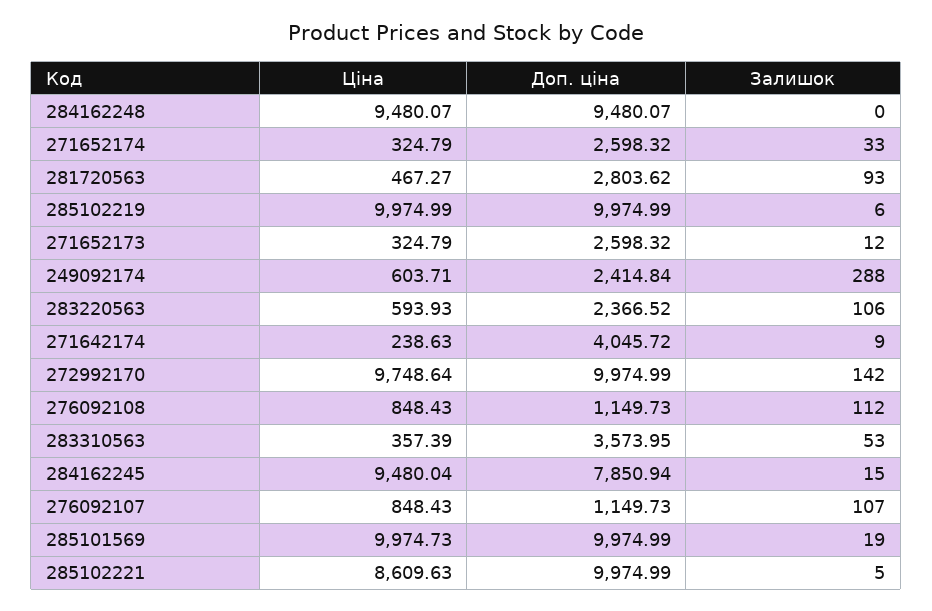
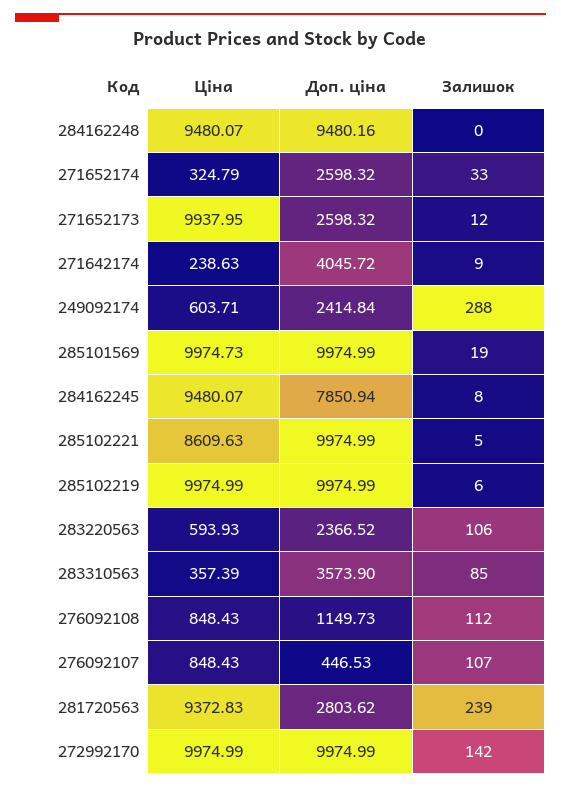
Доп. ціна, 284162248: 9480.07 -> 9480.16
Ціна, 281720563: 467.27 -> 9372.83
Залишок, 281720563: 93 -> 239
Ціна, 271652173: 324.79 -> 9937.95
Ціна, 272992170: 9748.64 -> 9974.99
Доп. ціна, 283310563: 3573.95 -> 3573.9
Залишок, 283310563: 53 -> 85
Ціна, 284162245: 9480.04 -> 9480.07
Залишок, 284162245: 15 -> 8
Доп. ціна, 276092107: 1149.73 -> 446.53

